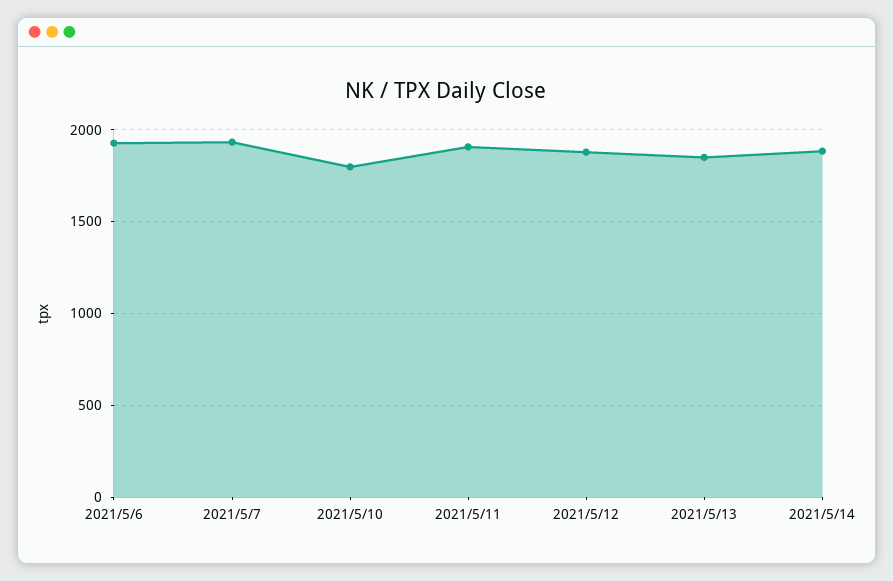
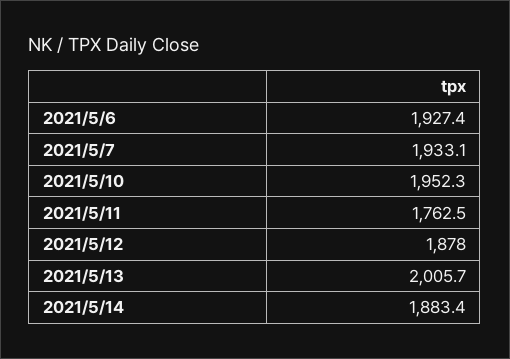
2021/5/10: 1800 -> 1952.3
2021/5/11: 1900 -> 1762.5
2021/5/13: 1850 -> 2005.7

